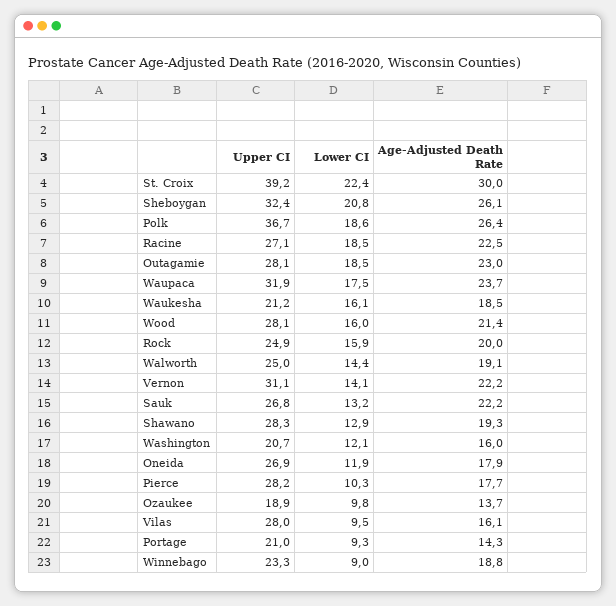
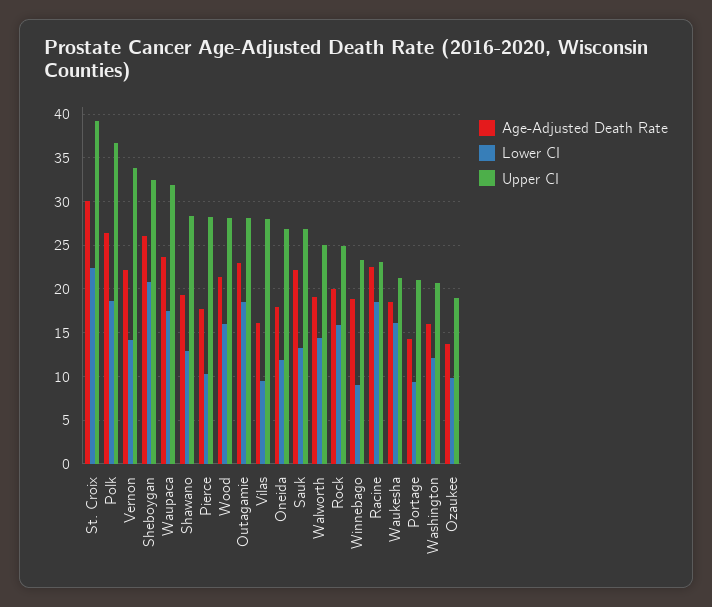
Upper CI, Racine: 27.1 -> 23
Upper CI, Vernon: 31.1 -> 34

